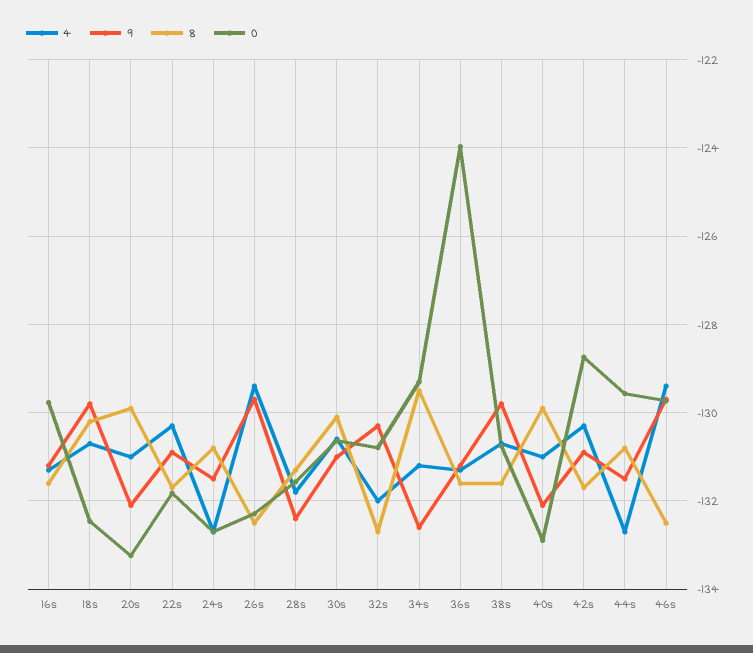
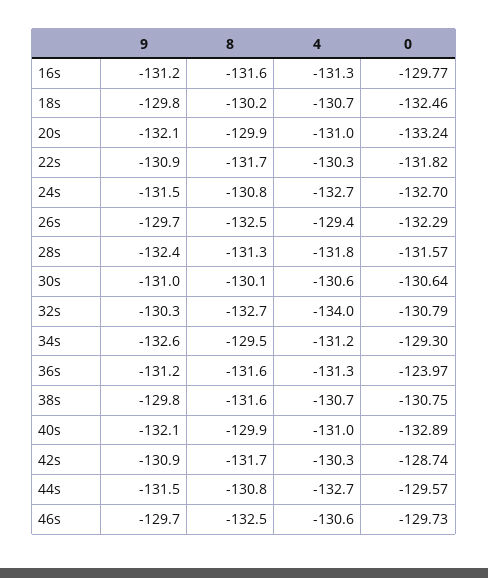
4, 32s: -132 -> -134
4, 46s: -129.4 -> -130.6

